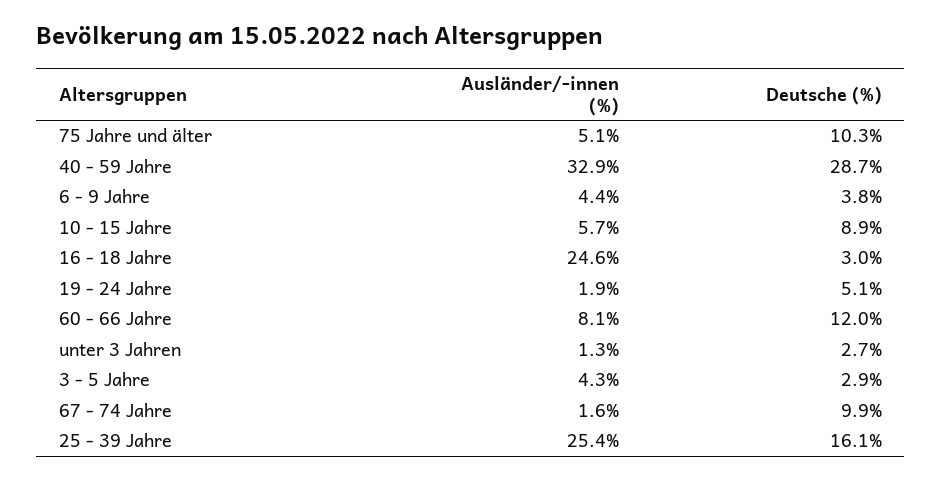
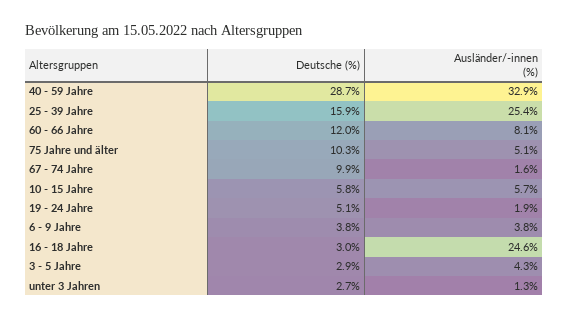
Ausländer/-innen (%), 6 - 9 Jahre: 4.4 -> 3.8
Deutsche (%), 10 - 15 Jahre: 8.9 -> 5.8
Deutsche (%), 25 - 39 Jahre: 16.1 -> 15.9

